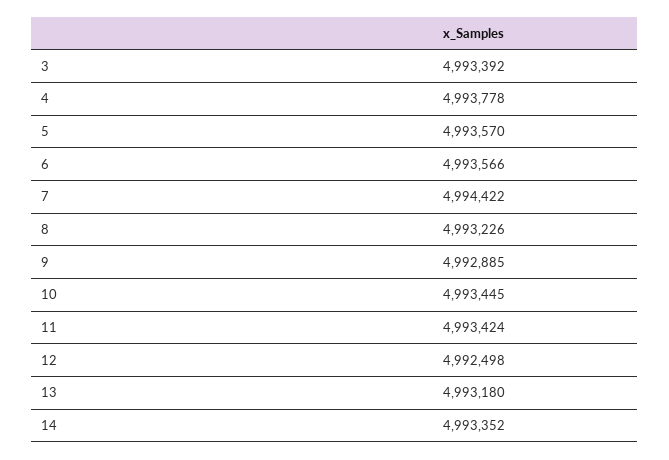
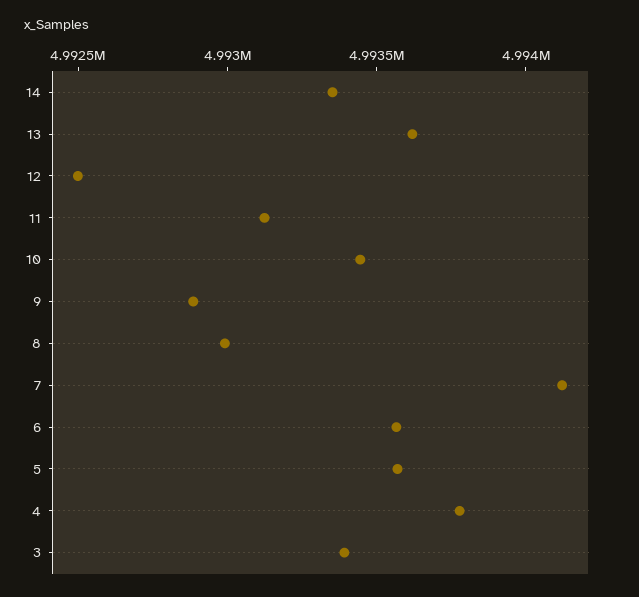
7: 4994422 -> 4994100
8: 4993226 -> 4993000
11: 4993424 -> 4993100
13: 4993180 -> 4993600

